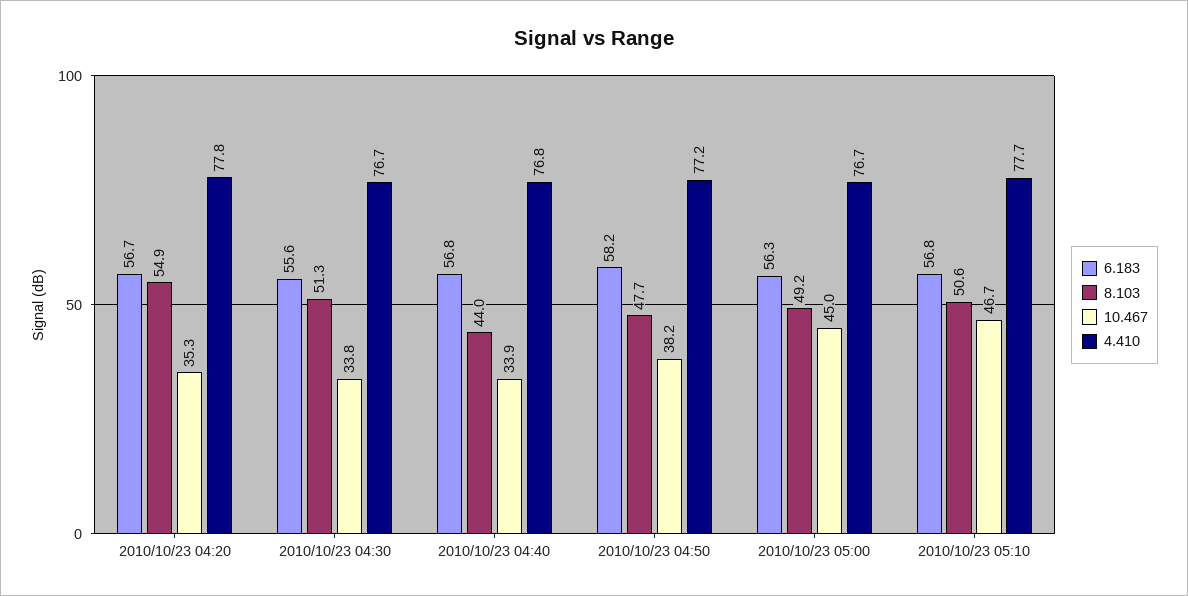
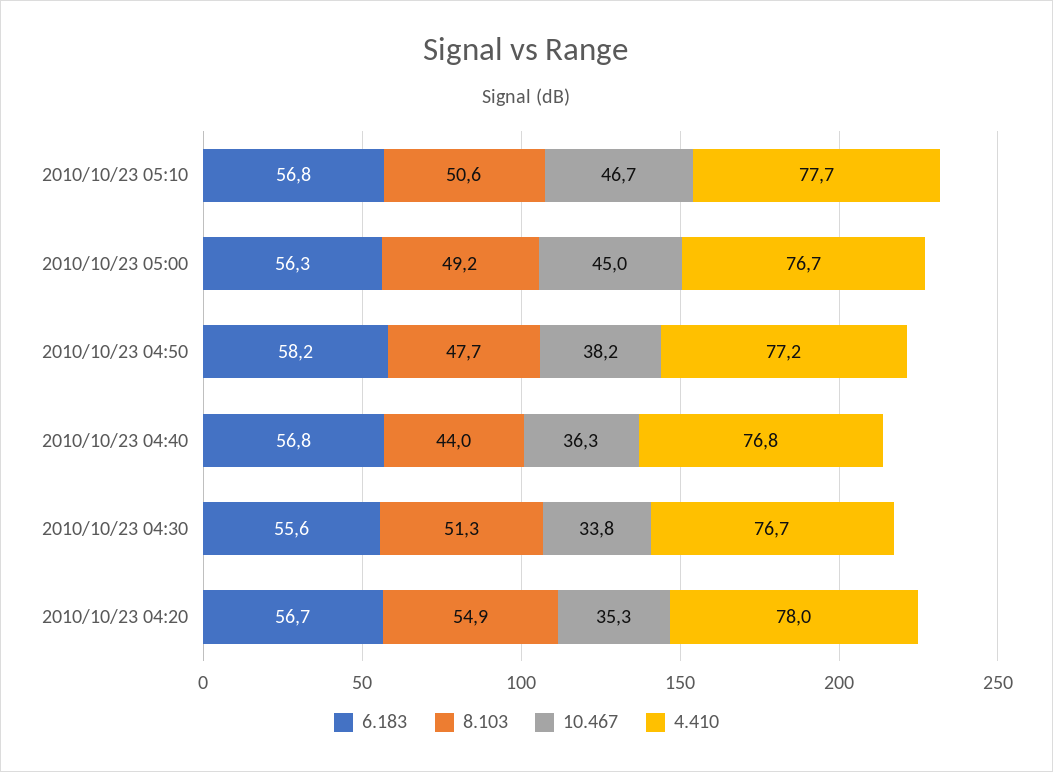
4.410, 2010/10/23 04:20: 77.8 -> 78
10.467, 2010/10/23 04:40: 33.9 -> 36.3

